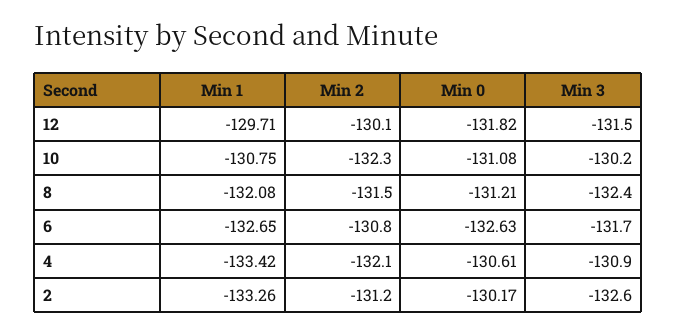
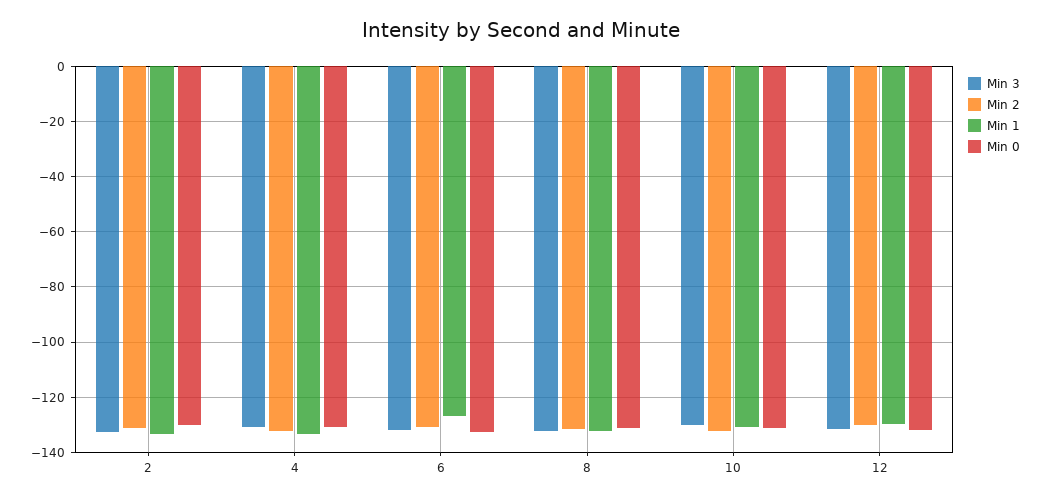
Min 1, 6: -132.65 -> -127.5

